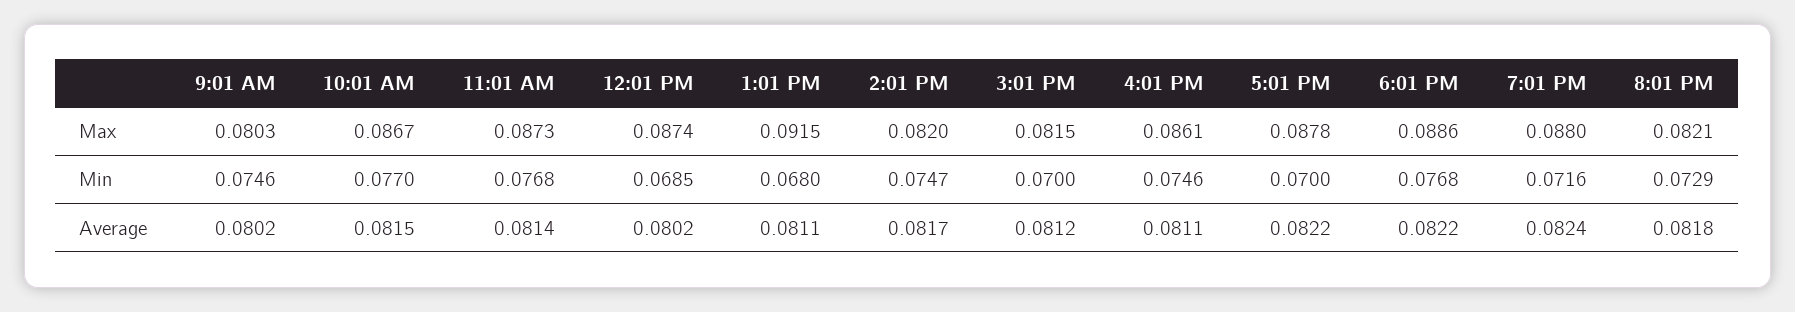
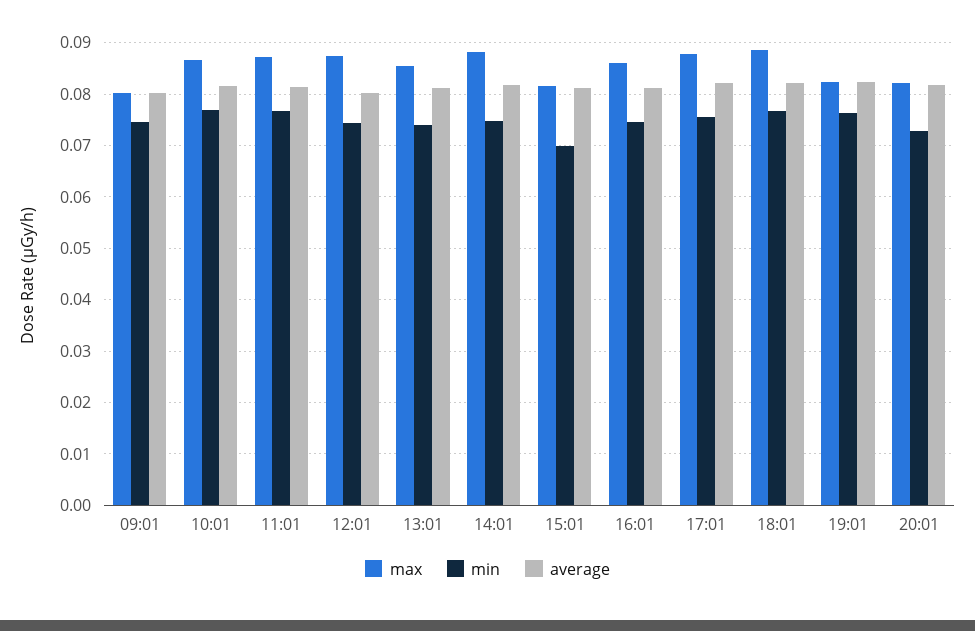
Max, 1:01 PM: 0.0915 -> 0.086
Max, 2:01 PM: 0.082 -> 0.088
Max, 7:01 PM: 0.088 -> 0.082
Min, 12:01 PM: 0.0685 -> 0.074
Min, 1:01 PM: 0.068 -> 0.074
Min, 5:01 PM: 0.07 -> 0.076
Min, 7:01 PM: 0.0716 -> 0.076

